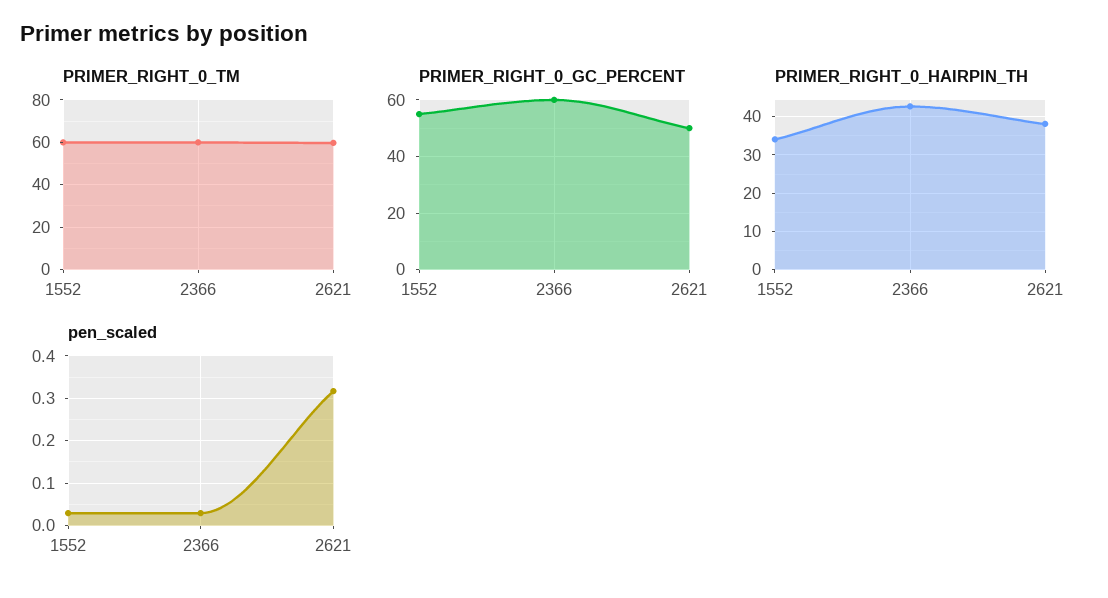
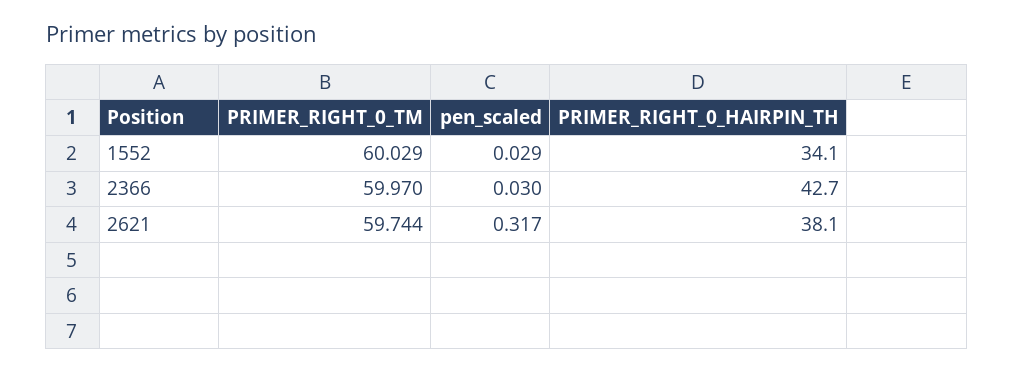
PRIMER_RIGHT_0_GC_PERCENT, 1552: 55 -> none
PRIMER_RIGHT_0_GC_PERCENT, 2366: 60 -> none
PRIMER_RIGHT_0_GC_PERCENT, 2621: 50 -> none

